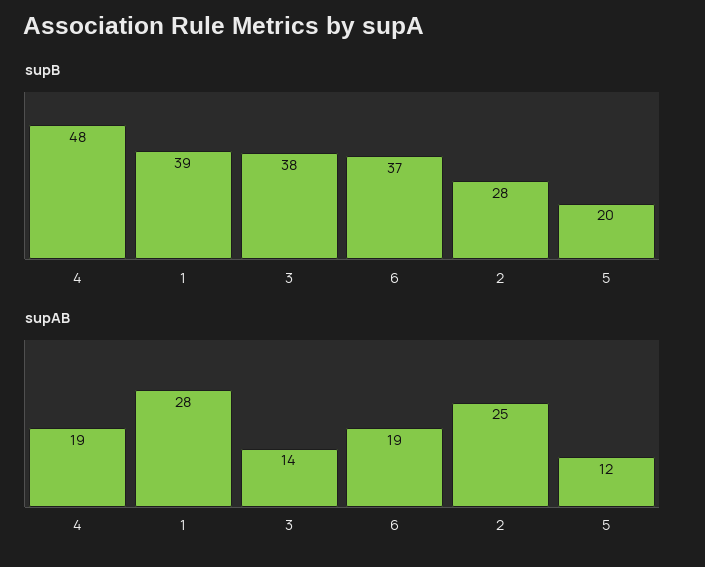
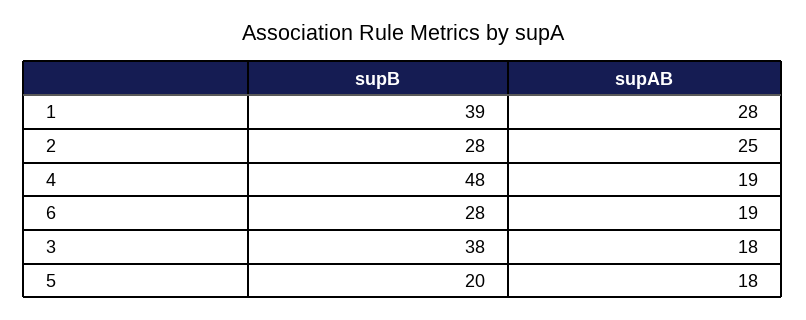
supB, 6: 37 -> 28
supAB, 3: 14 -> 18
supAB, 5: 12 -> 18

